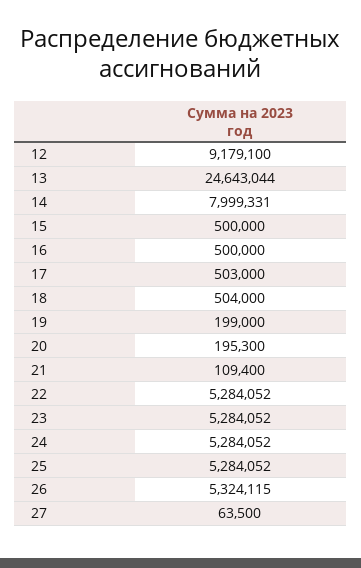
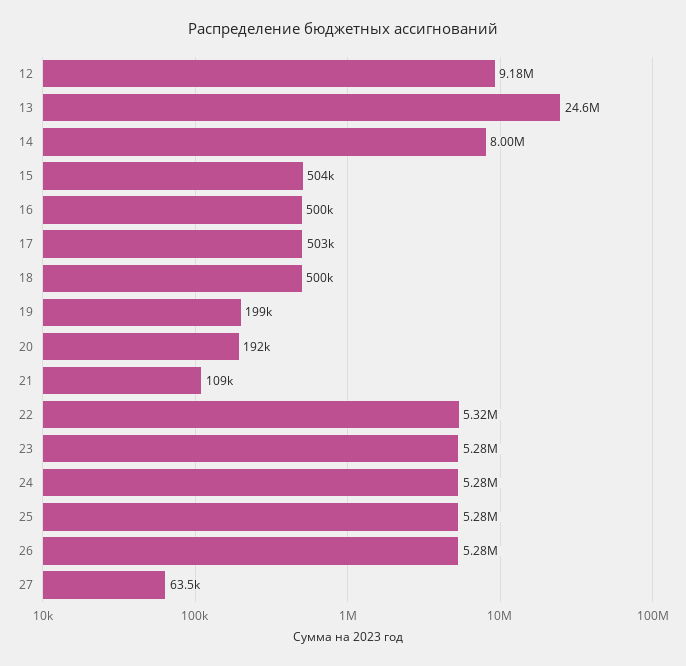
15: 500000 -> 504000
18: 504000 -> 500000
20: 195300 -> 192000
22: 5284052 -> 5320000
26: 5324115 -> 5280000

